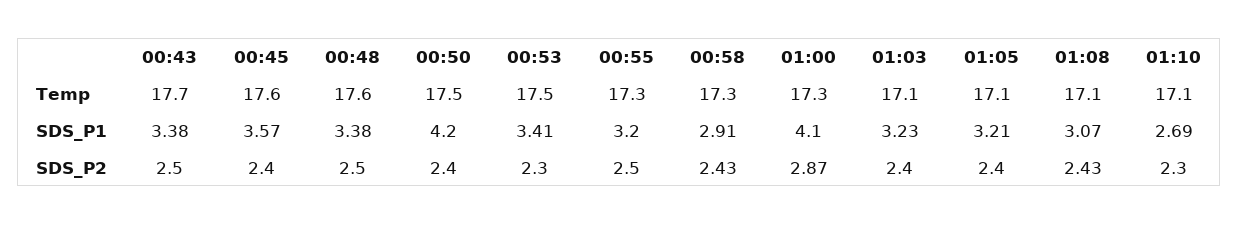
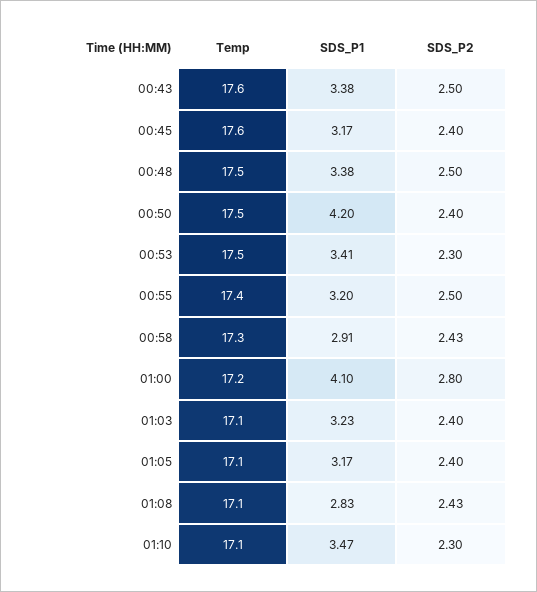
00:43, Temp: 17.7 -> 17.6
00:48, Temp: 17.6 -> 17.5
00:55, Temp: 17.3 -> 17.4
01:00, Temp: 17.3 -> 17.2
00:45, SDS_P1: 3.57 -> 3.17
01:05, SDS_P1: 3.21 -> 3.17
01:08, SDS_P1: 3.07 -> 2.83
01:10, SDS_P1: 2.69 -> 3.47
01:00, SDS_P2: 2.87 -> 2.8

